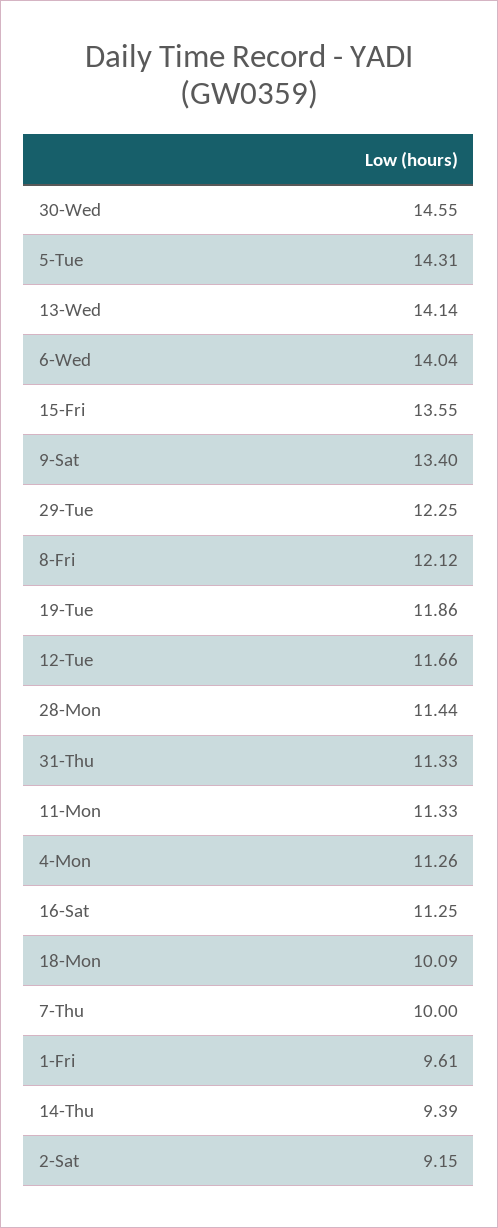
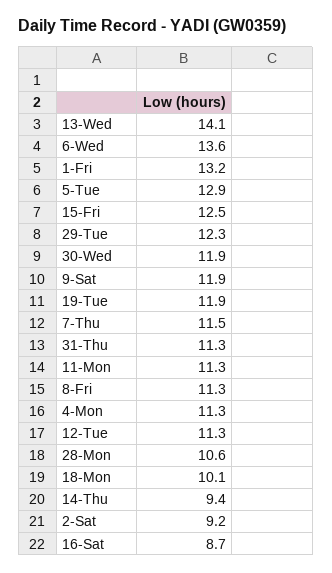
30-Wed: 14.55 -> 11.9
5-Tue: 14.31 -> 12.9
6-Wed: 14.04 -> 13.6
15-Fri: 13.55 -> 12.5
9-Sat: 13.4 -> 11.9
8-Fri: 12.12 -> 11.3
12-Tue: 11.66 -> 11.3
28-Mon: 11.44 -> 10.6
16-Sat: 11.25 -> 8.7
7-Thu: 10 -> 11.5
1-Fri: 9.61 -> 13.2

